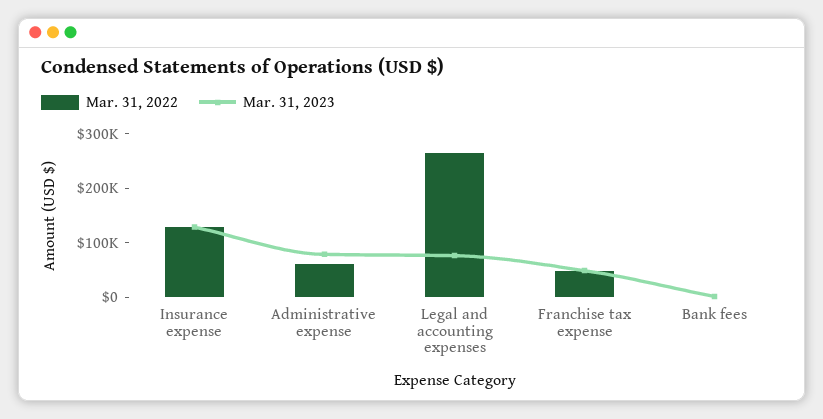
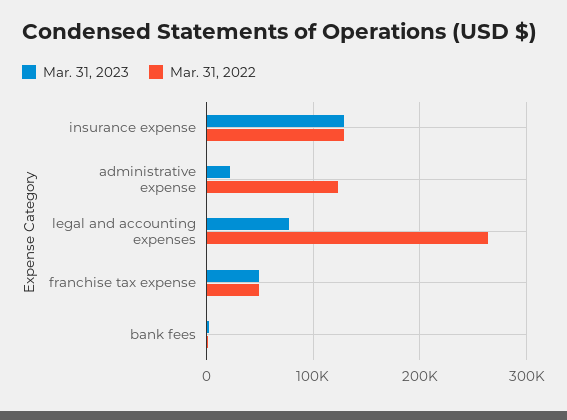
Mar. 31, 2022, Administrative expense: 60000 -> 120000
Mar. 31, 2023, Administrative expense: 80000 -> 20000

